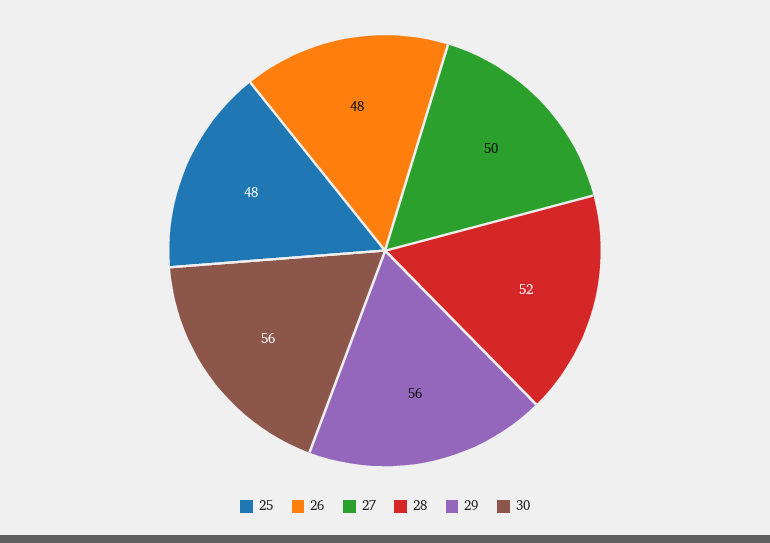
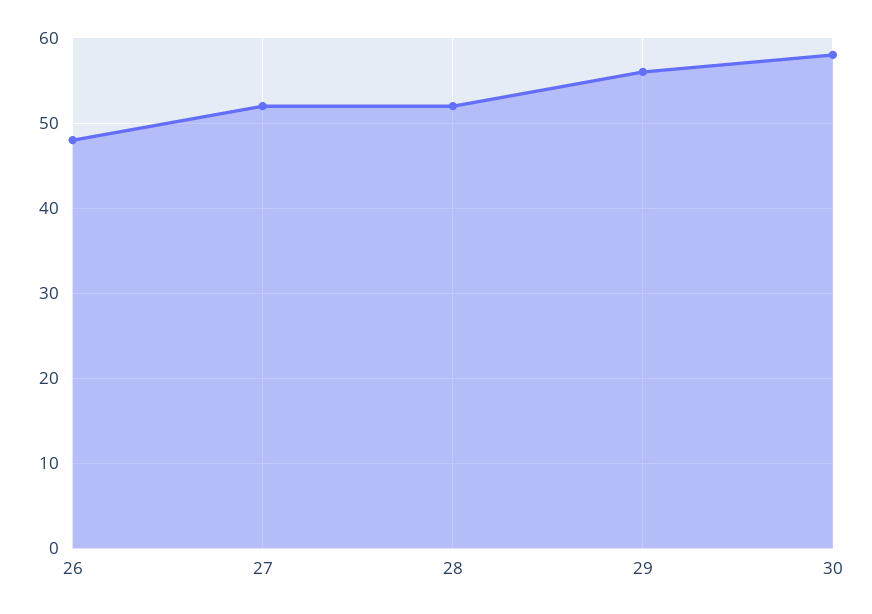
25: 48 -> none
27: 50 -> 52
30: 56 -> 58

